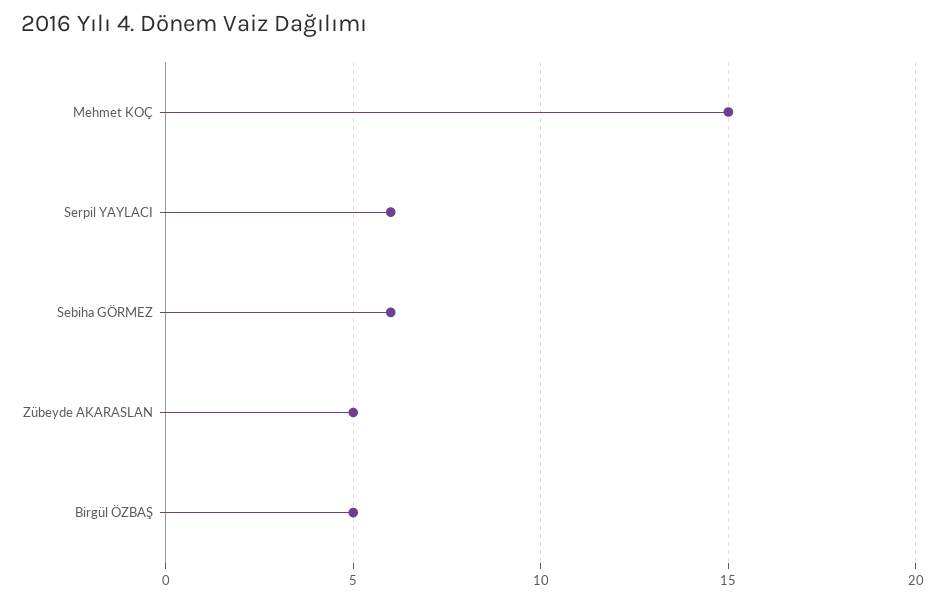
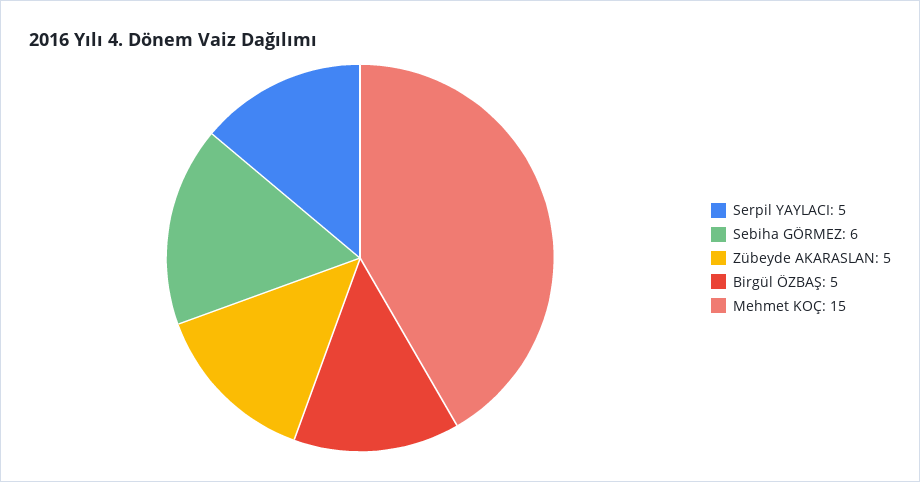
Serpil YAYLACI: 6 -> 5

